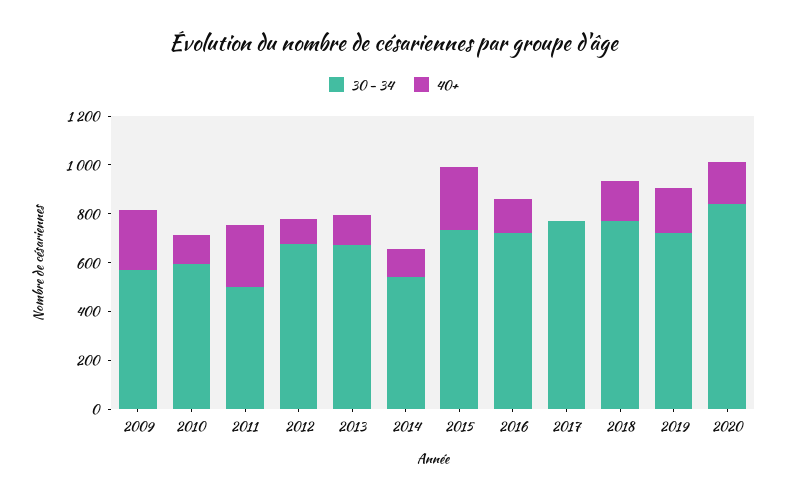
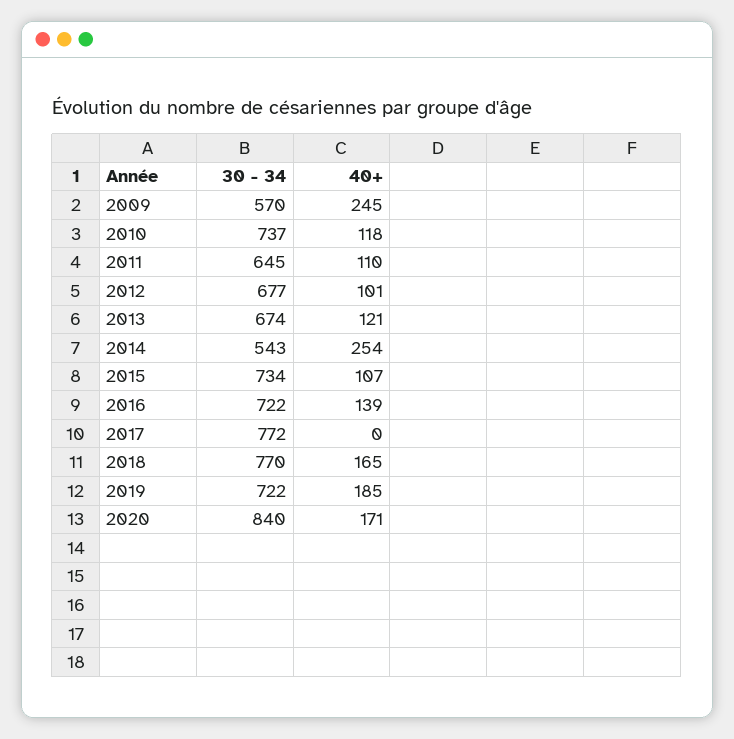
30 - 34, 2010: 600 -> 737
30 - 34, 2011: 500 -> 645
40+, 2011: 250 -> 110
40+, 2014: 100 -> 254
40+, 2015: 250 -> 107

